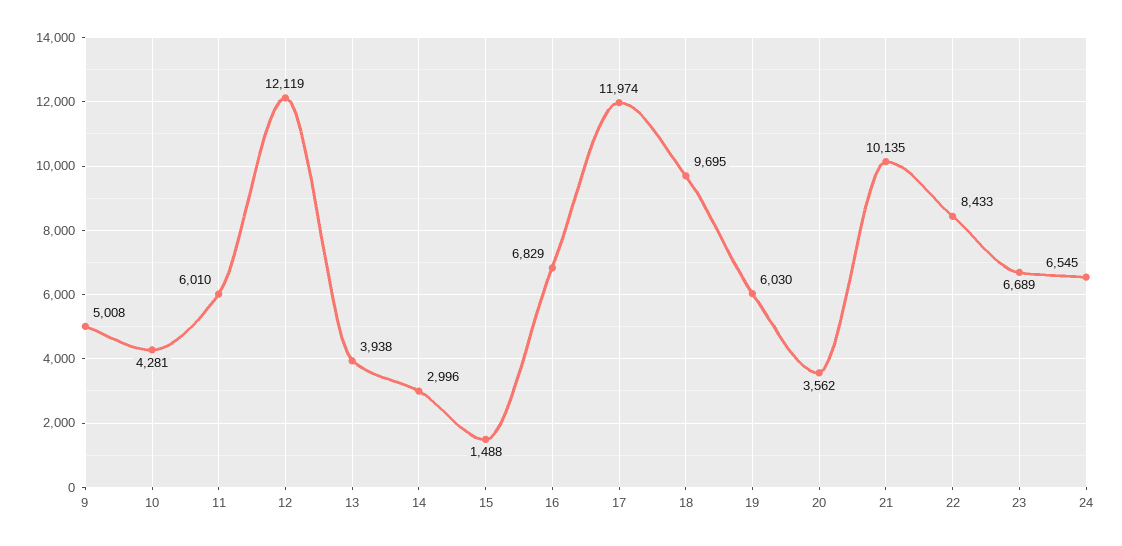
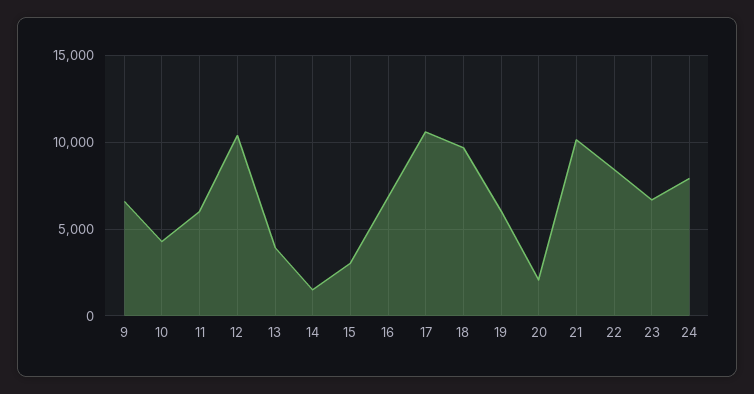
9: 5008 -> 6500
12: 12119 -> 10500
14: 2996 -> 1500
15: 1488 -> 3000
17: 11974 -> 10500
20: 3562 -> 2000
24: 6545 -> 8000

